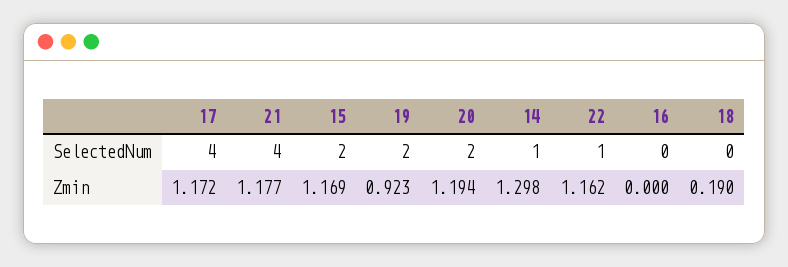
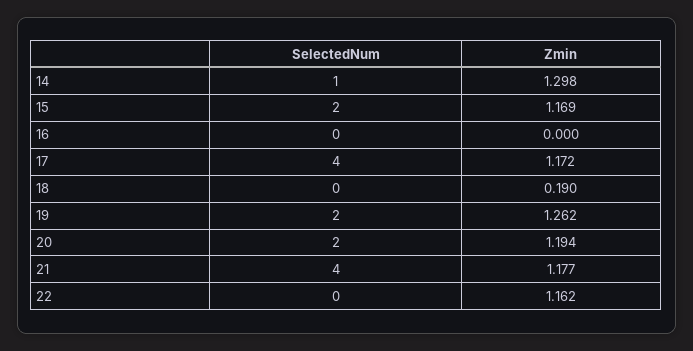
22, SelectedNum: 1 -> 0
19, Zmin: 0.923 -> 1.262

